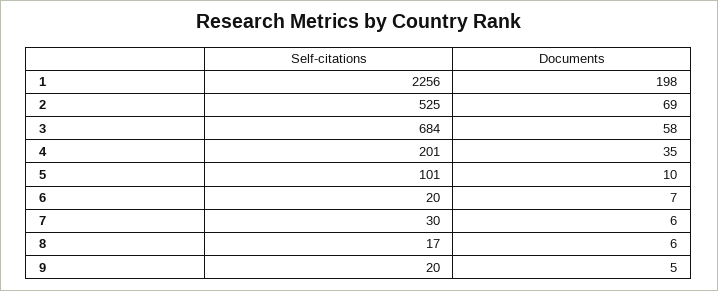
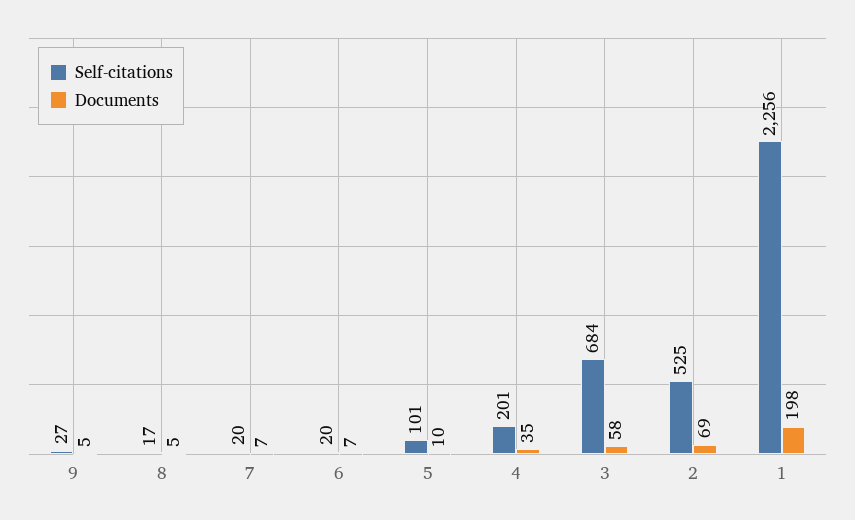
Self-citations, 7: 30 -> 20
Documents, 7: 6 -> 7
Documents, 8: 6 -> 5
Self-citations, 9: 20 -> 27

